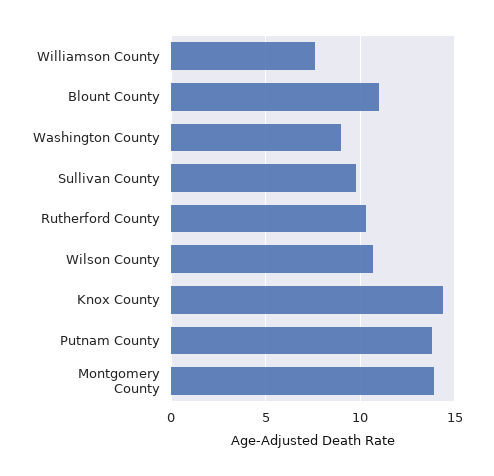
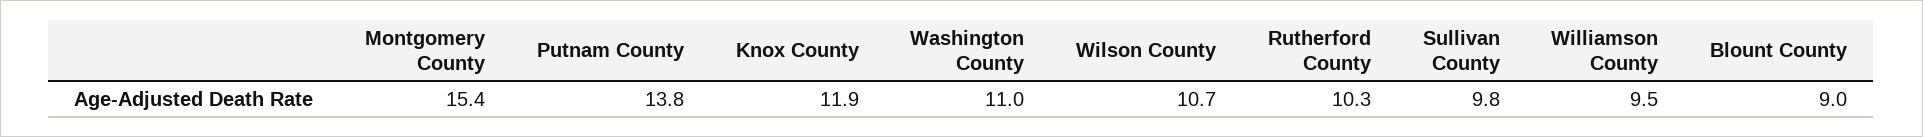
Williamson County: 7.5 -> 9.5
Blount County: 11 -> 9
Washington County: 9 -> 11
Knox County: 14.5 -> 11.9
Montgomery County: 14 -> 15.4

